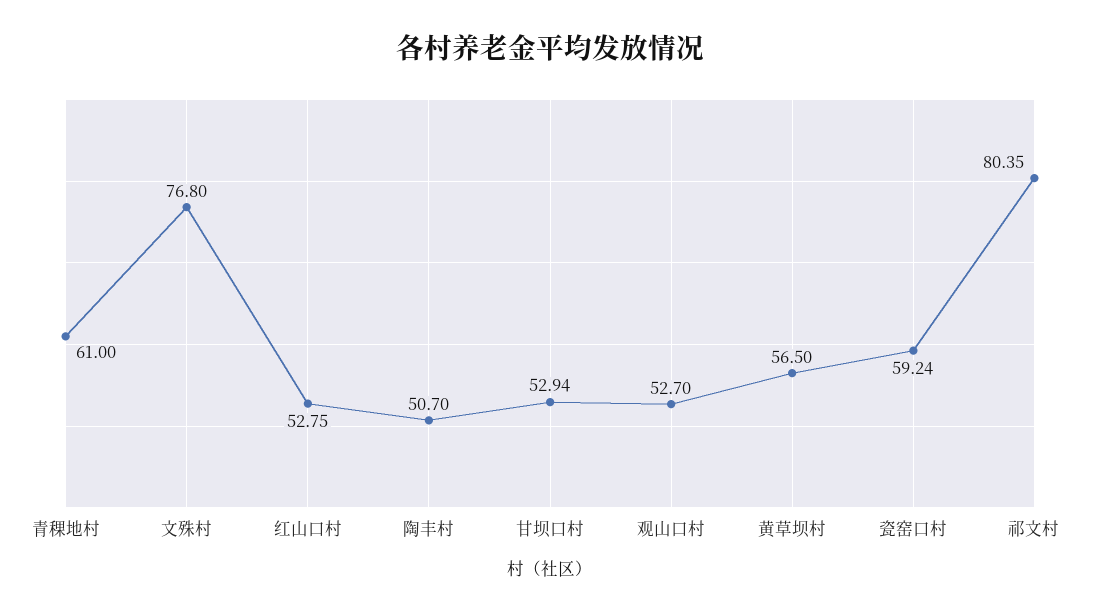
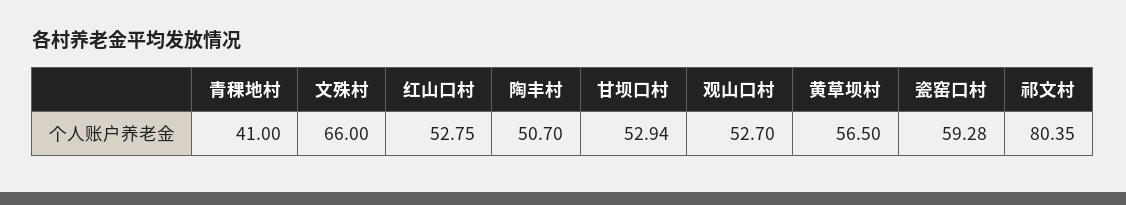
青稞地村: 61 -> 41
文殊村: 76.8 -> 66
瓷窑口村: 59.24 -> 59.28

